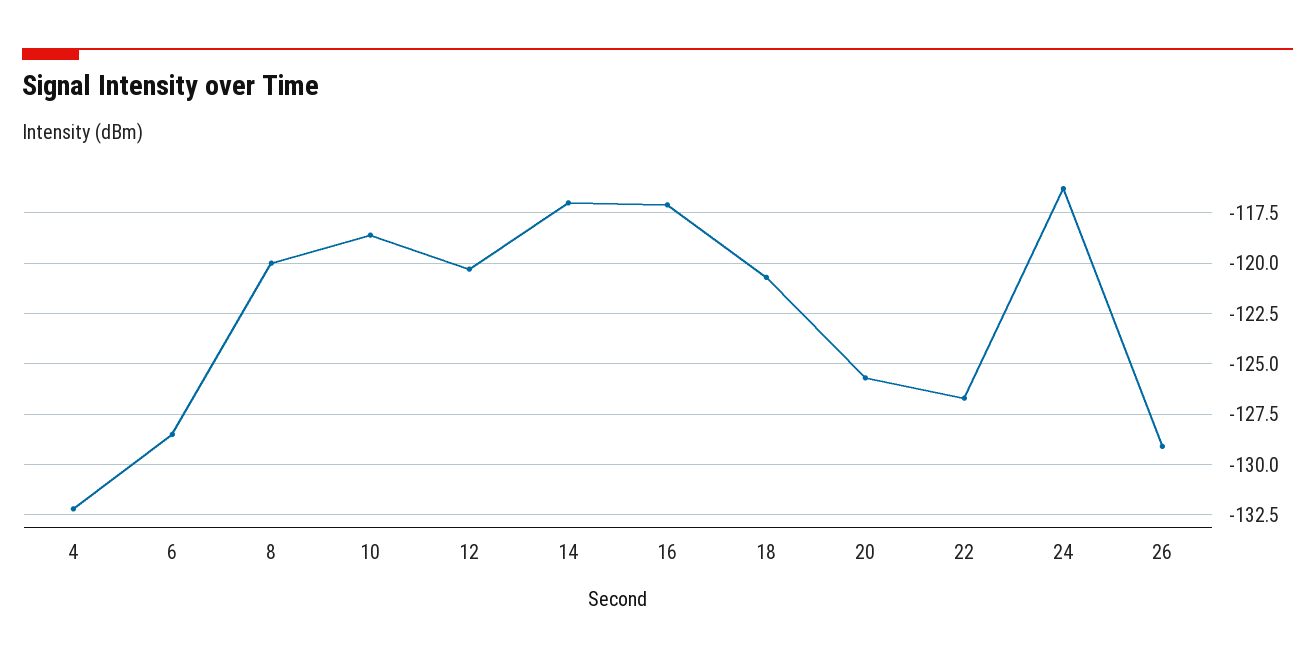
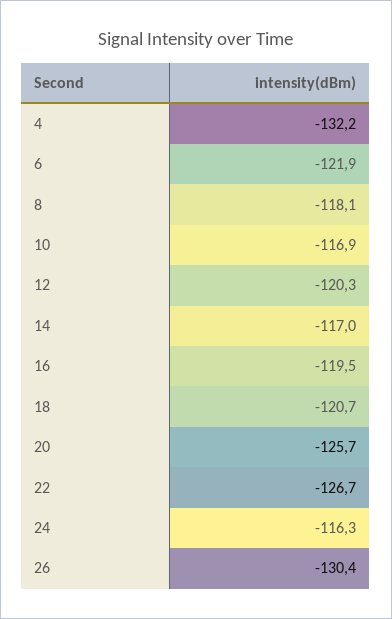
6: -128.5 -> -121.9
8: -120 -> -118.1
10: -118.5 -> -116.9
16: -117 -> -119.5
26: -129 -> -130.4

